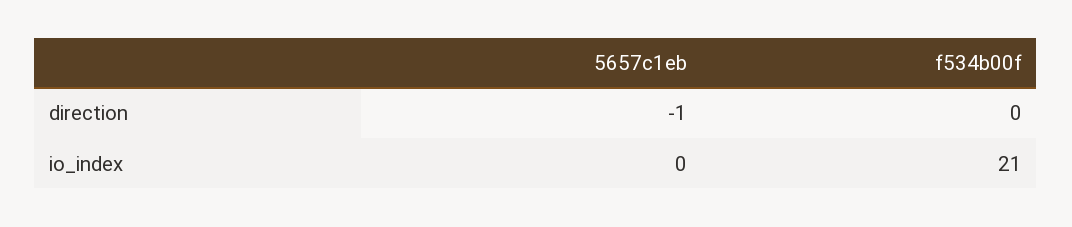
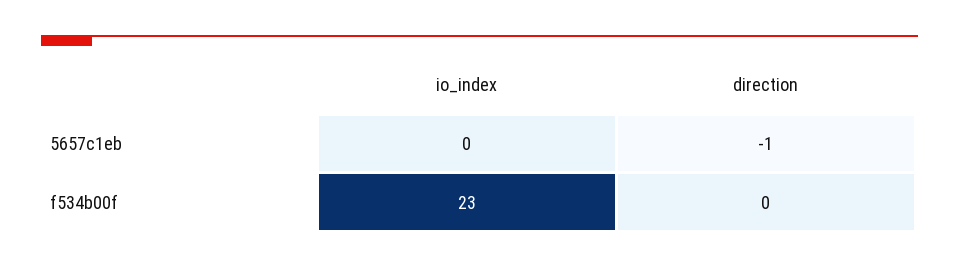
f534b00f, io_index: 21 -> 23

